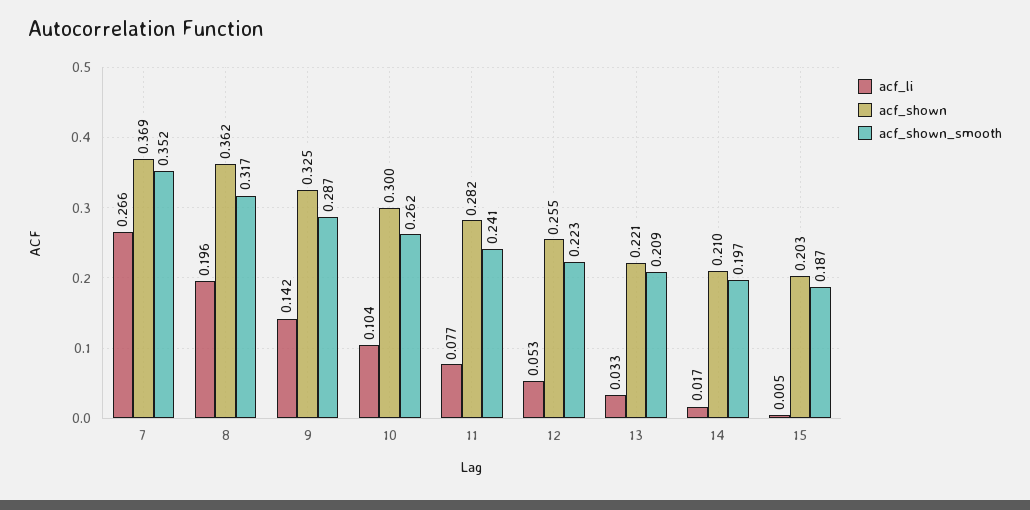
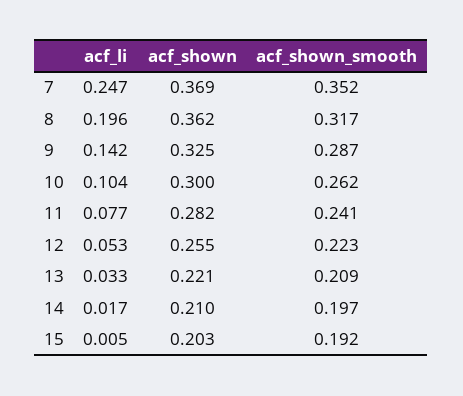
acf_li, 7: 0.266 -> 0.247
acf_shown_smooth, 15: 0.187 -> 0.192

